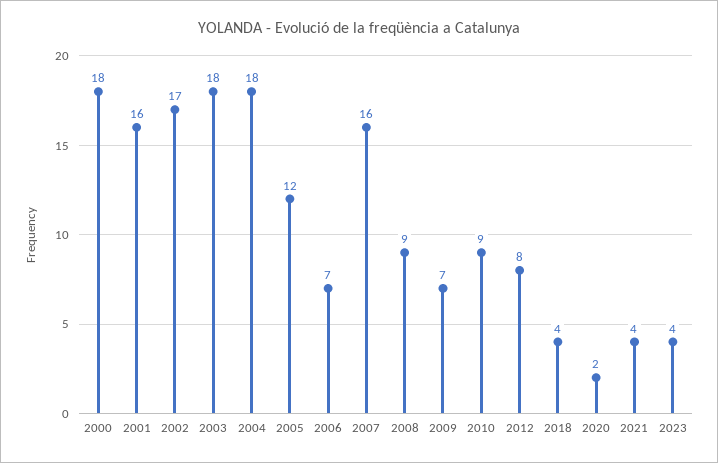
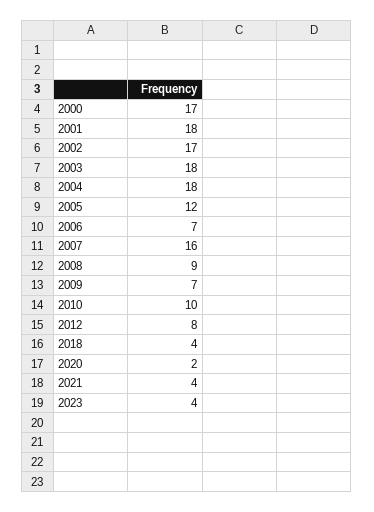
2000: 18 -> 17
2001: 16 -> 18
2010: 9 -> 10

